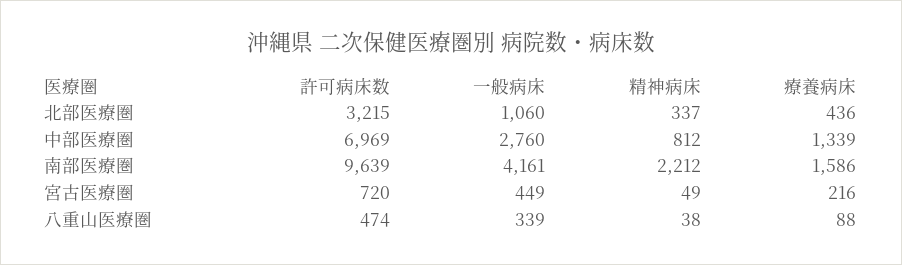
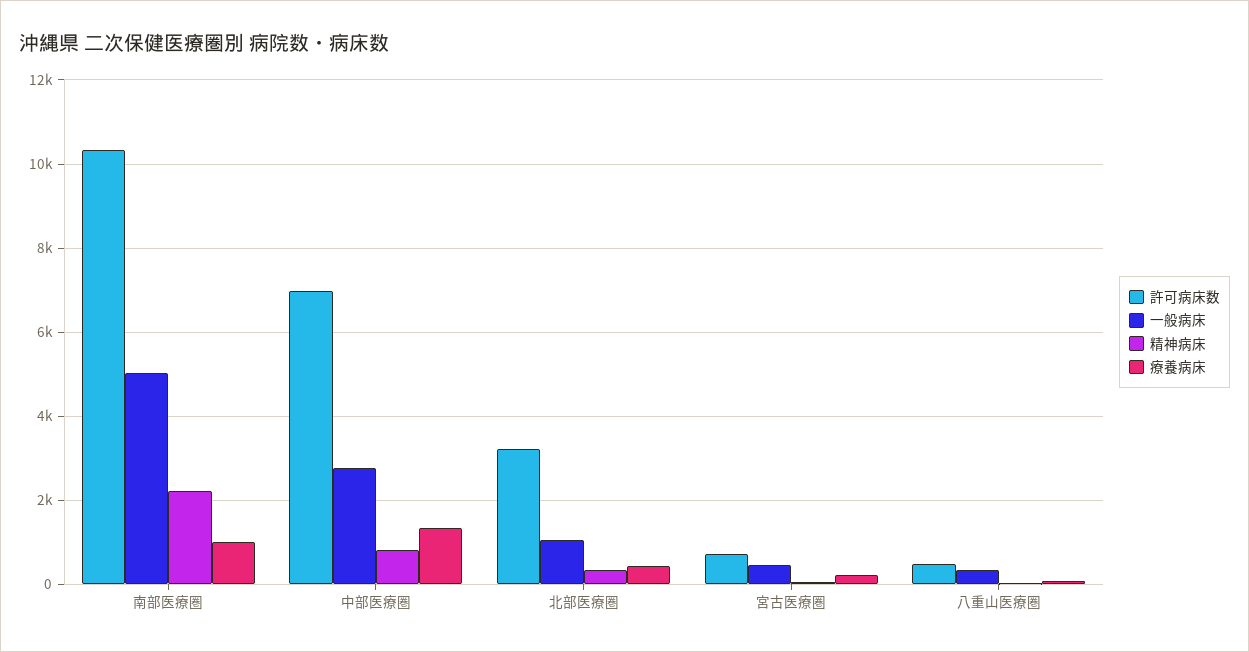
許可病床数, 南部医療圏: 9639 -> 10400
一般病床, 南部医療圏: 4161 -> 5000
療養病床, 南部医療圏: 1586 -> 1000

